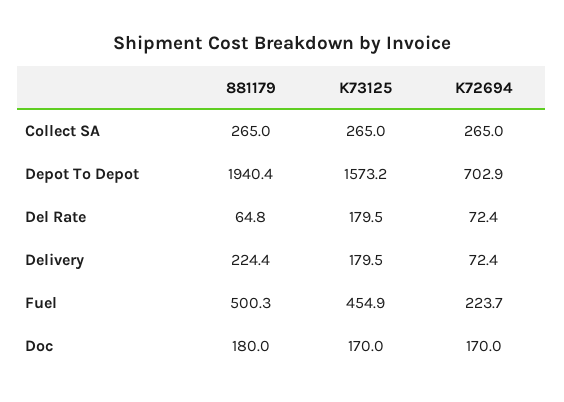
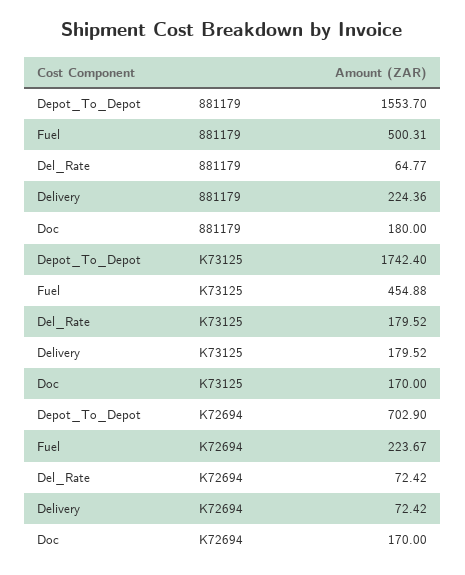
881179, Collect SA: 265 -> none
K73125, Collect SA: 265 -> none
K72694, Collect SA: 265 -> none
881179, Depot To Depot: 1940.4 -> 1553.7
K73125, Depot To Depot: 1573.2 -> 1742.4

